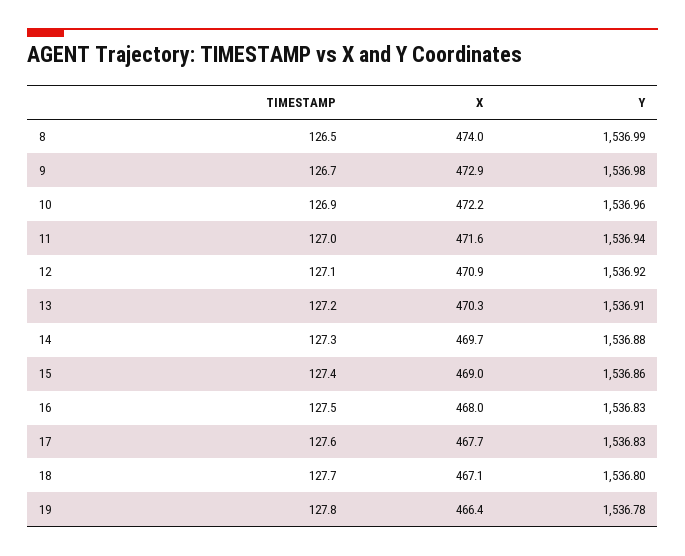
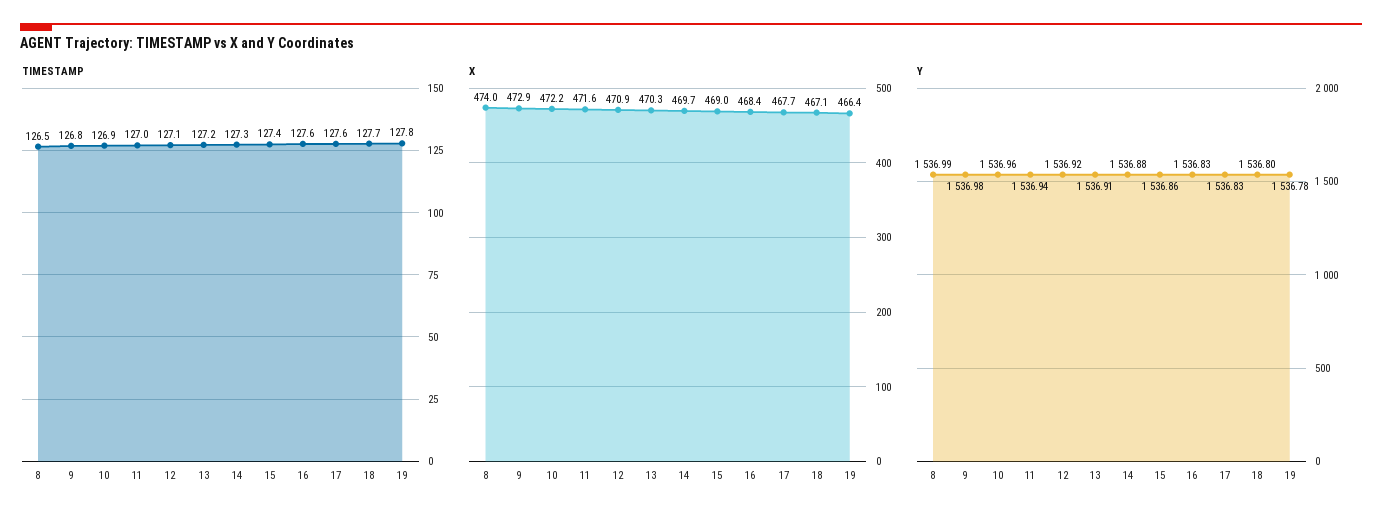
TIMESTAMP, 9: 126.7 -> 126.8
TIMESTAMP, 16: 127.5 -> 127.6
X, 16: 468 -> 468.4

